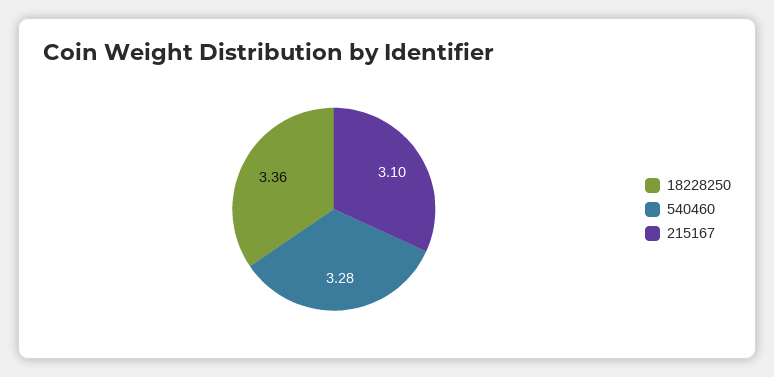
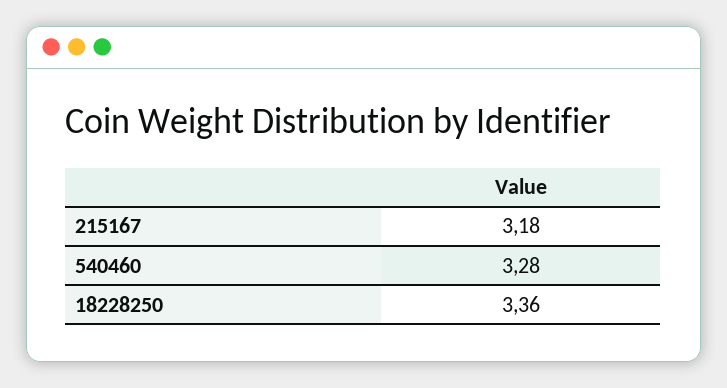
215167: 3.1 -> 3.18

